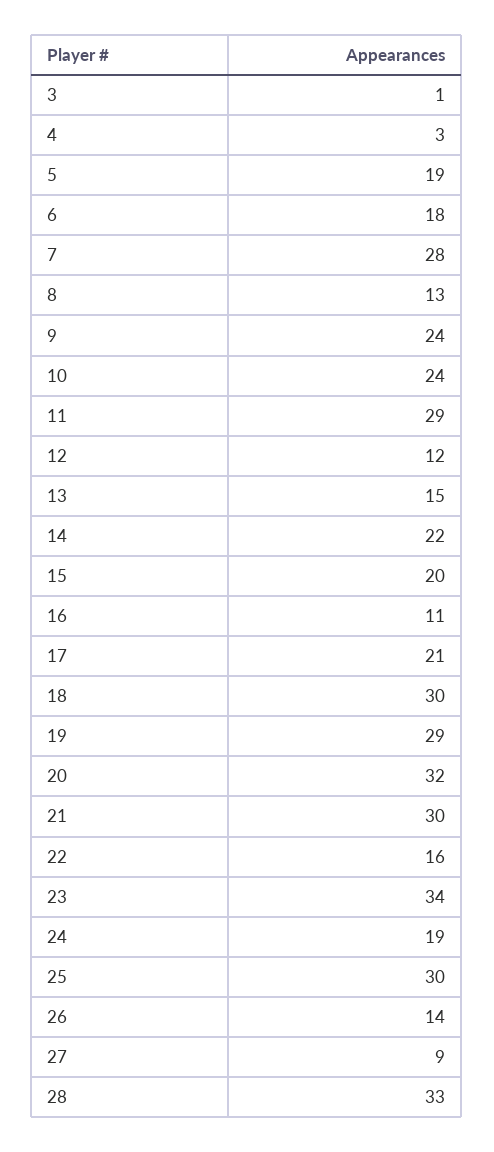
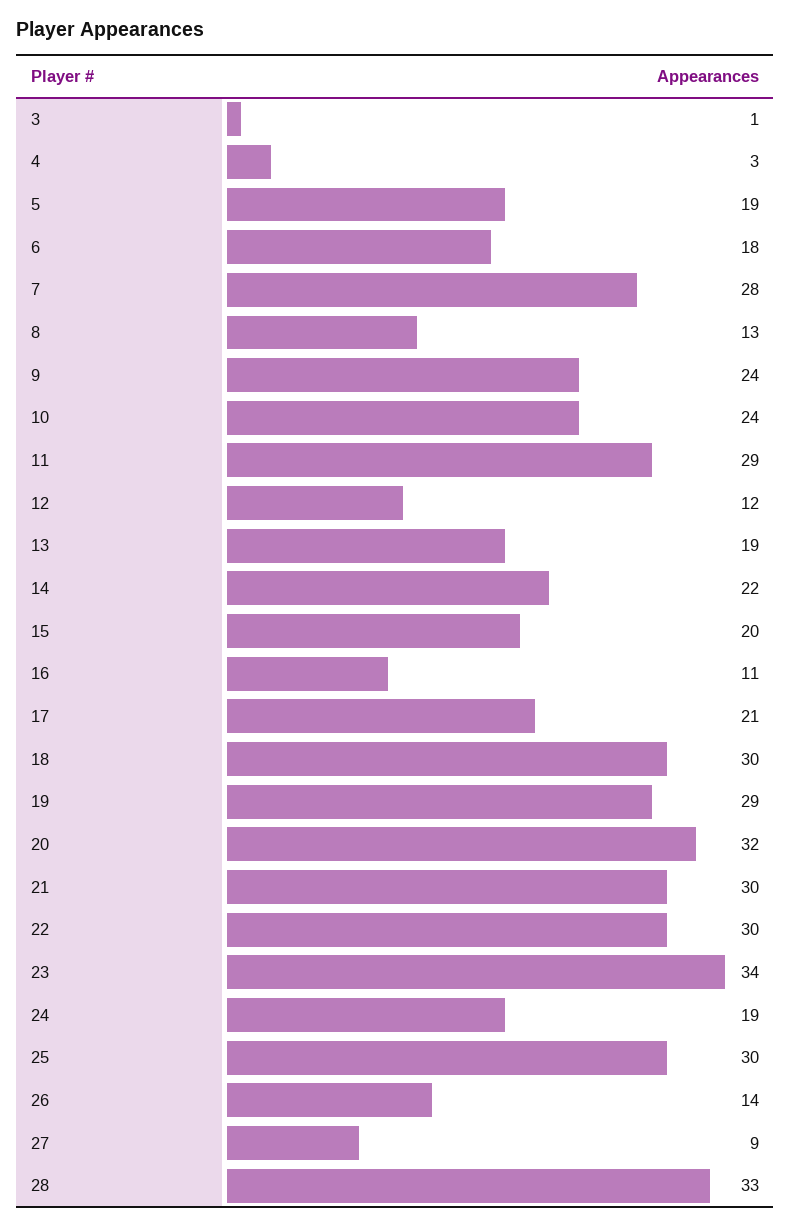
13: 15 -> 19
22: 16 -> 30

